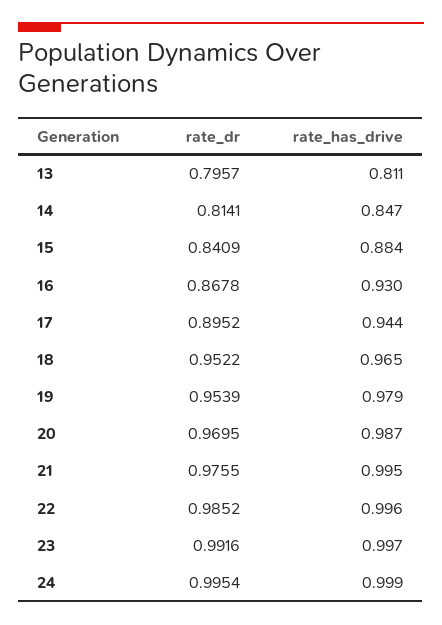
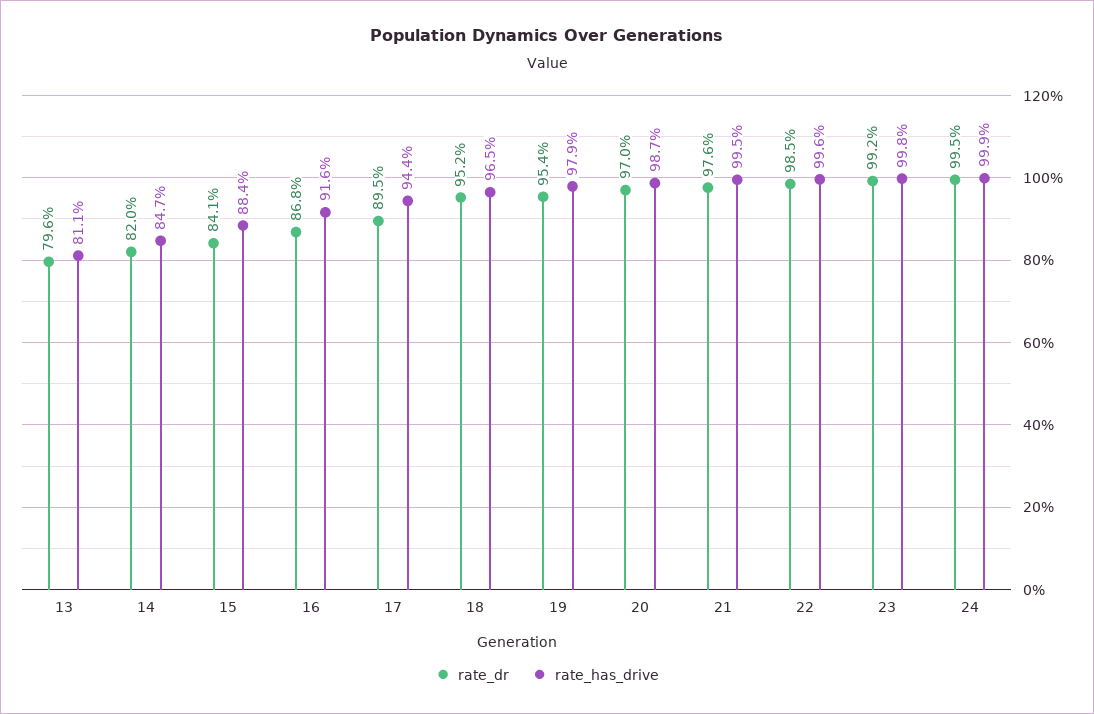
rate_dr, 14: 0.8141 -> 0.82
rate_has_drive, 16: 0.93 -> 0.916
rate_has_drive, 23: 0.997 -> 0.998

